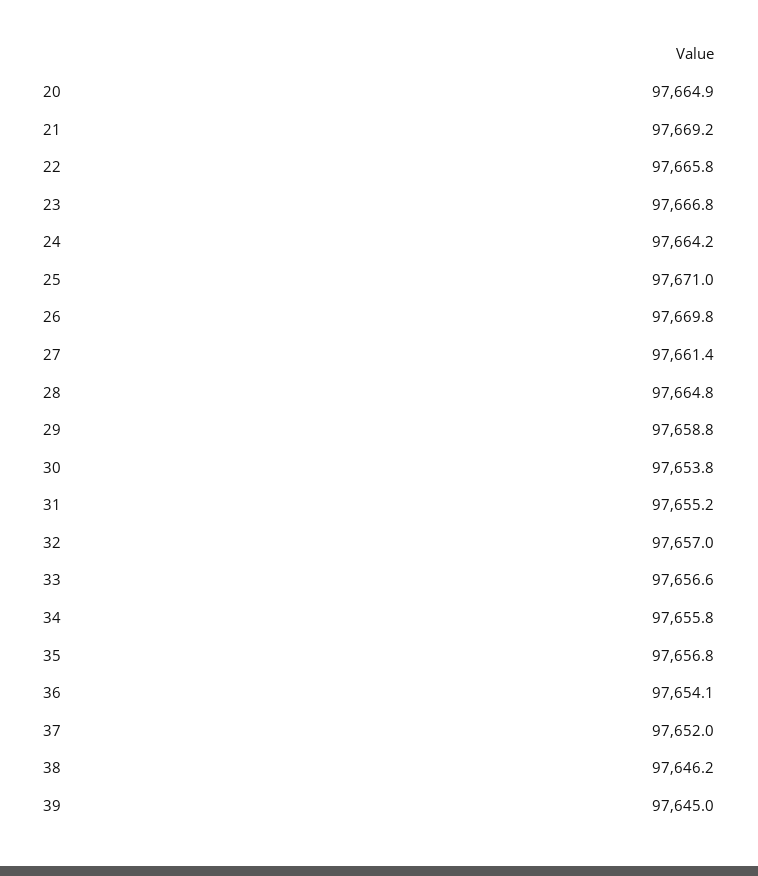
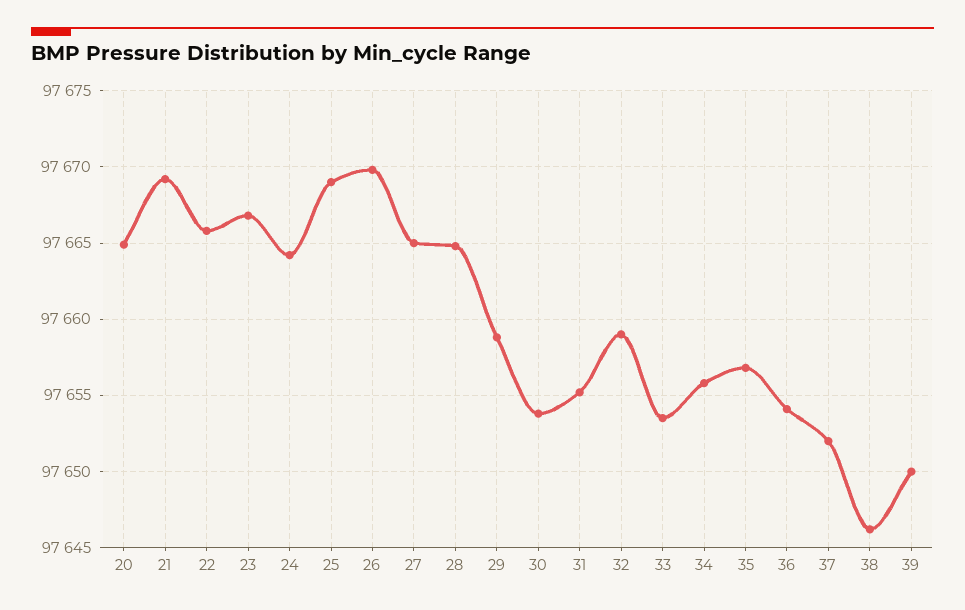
25: 97671 -> 97669
27: 97661.4 -> 97665
32: 97657 -> 97659
33: 97656.6 -> 97653.5
39: 97645 -> 97650

